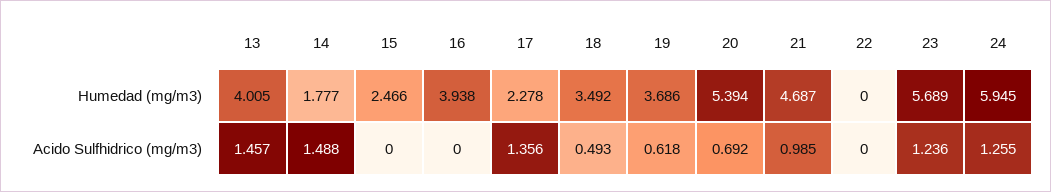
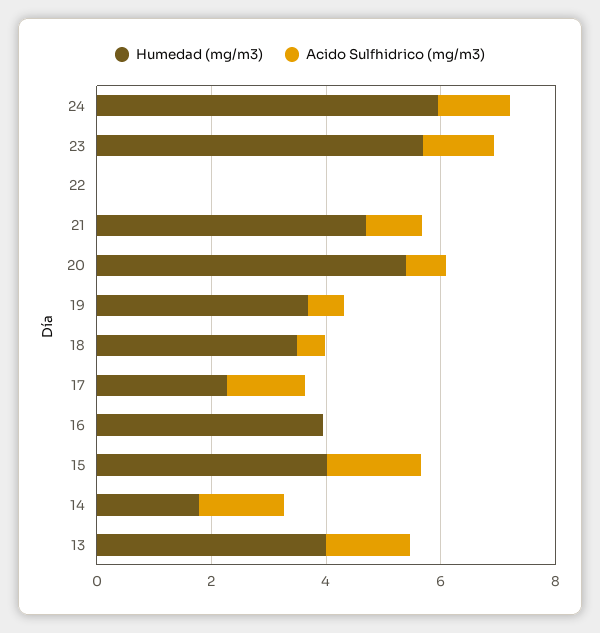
Humedad (mg/m3), 15: 2.466 -> 4
Acido Sulfhidrico (mg/m3), 15: 0 -> 1.5

